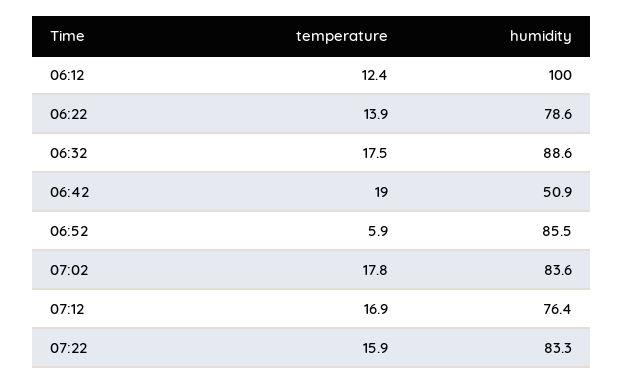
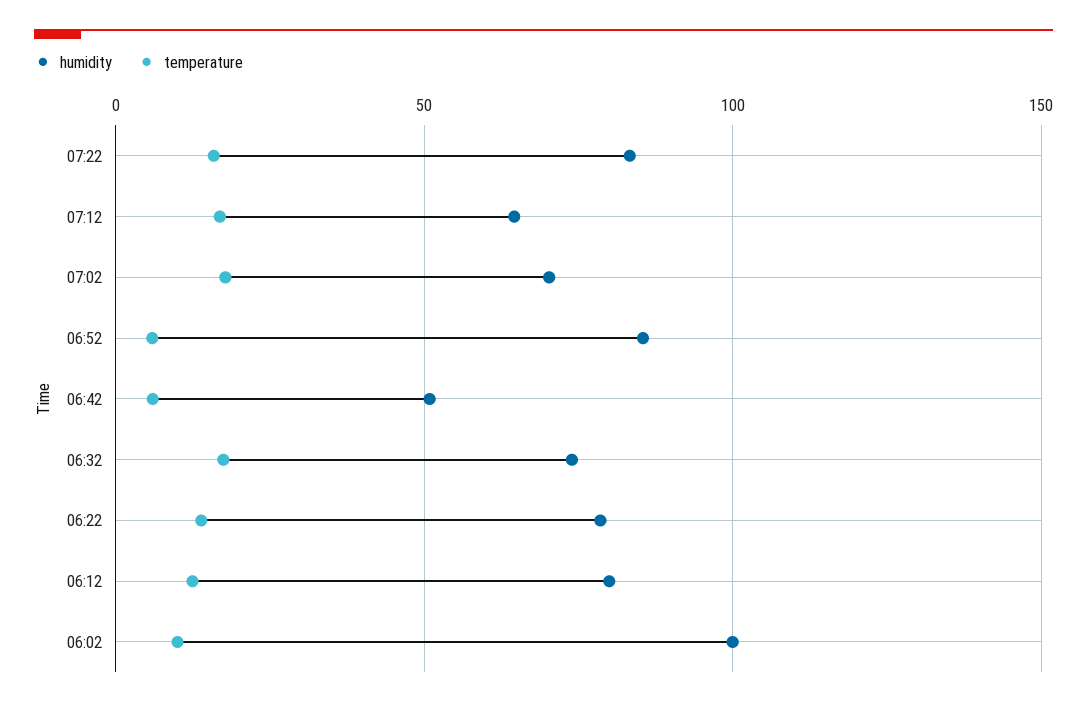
humidity, 06:12: 100 -> 80
humidity, 06:32: 88.6 -> 75
temperature, 06:42: 19 -> 5
humidity, 07:02: 83.6 -> 70
humidity, 07:12: 76.4 -> 65
humidity, 06:02: none -> 100
temperature, 06:02: none -> 10

